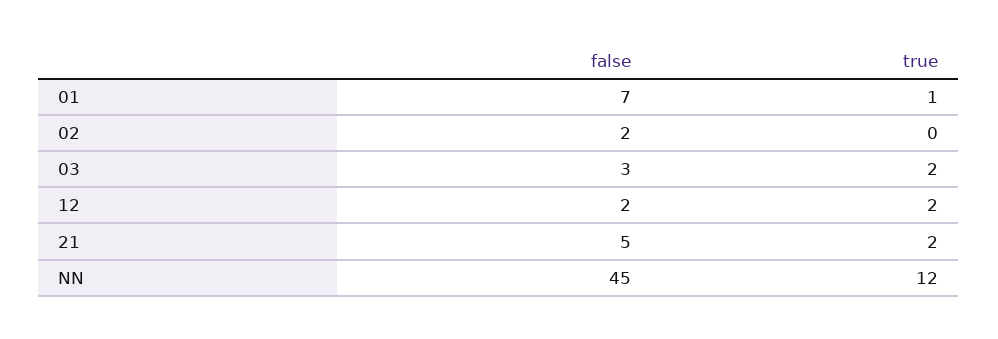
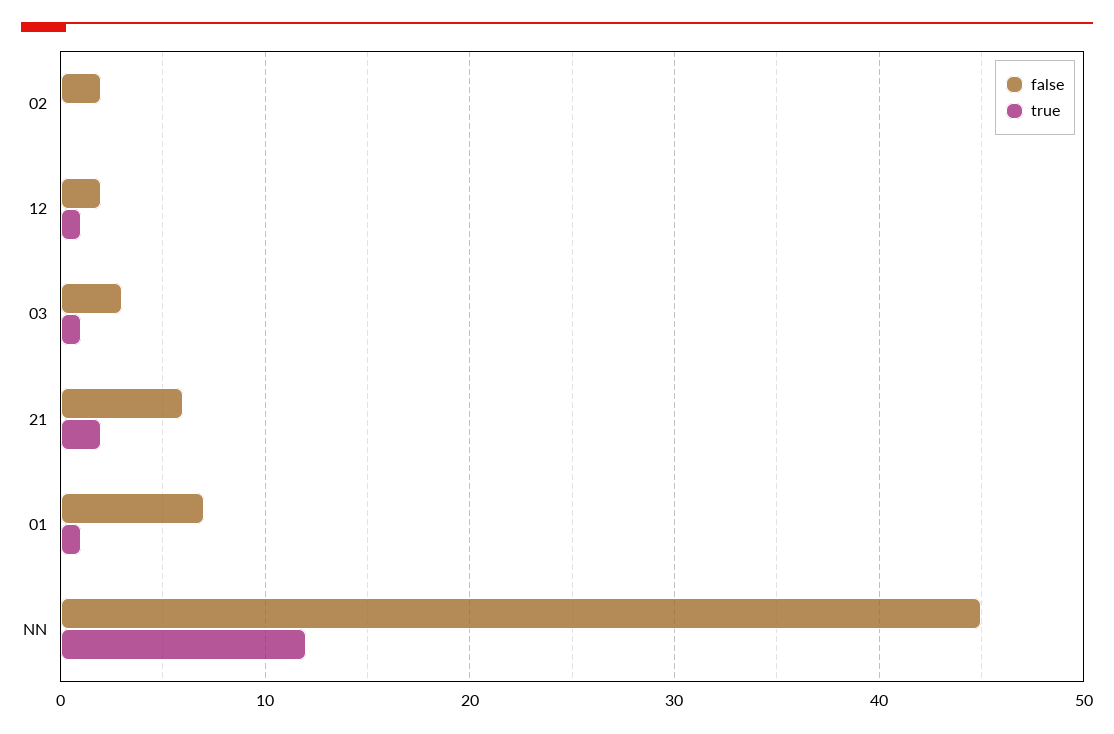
true, 03: 2 -> 1
true, 12: 2 -> 1
false, 21: 5 -> 6

